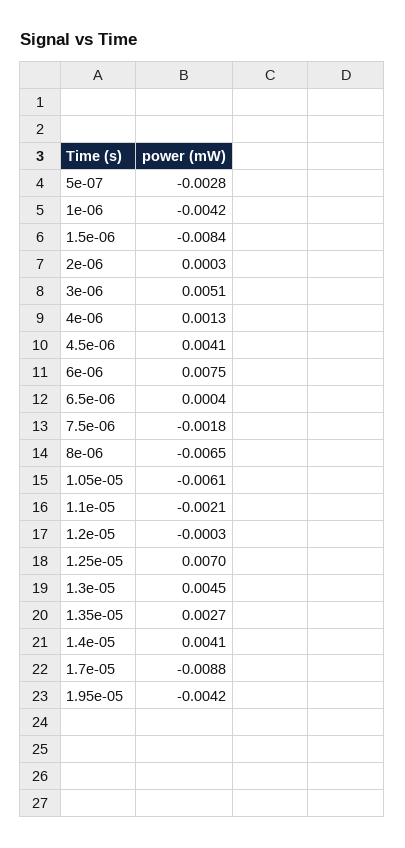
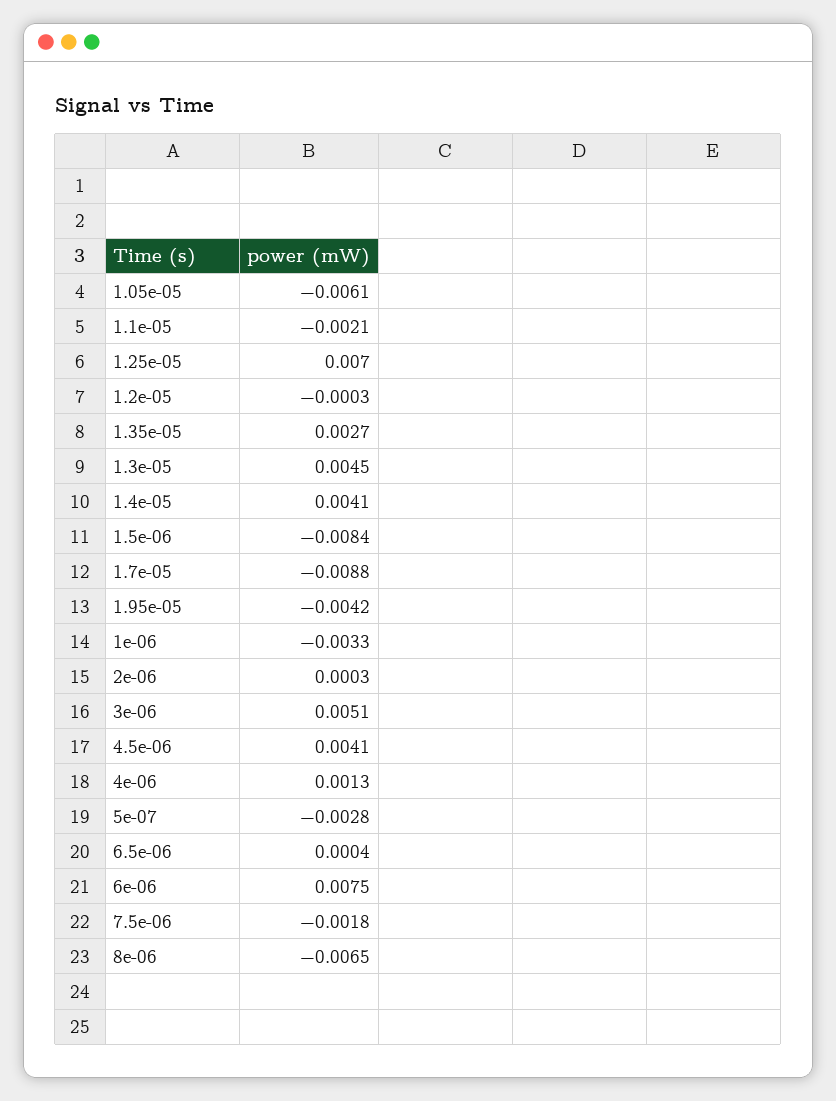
1e-06: -0.0042 -> -0.0033

